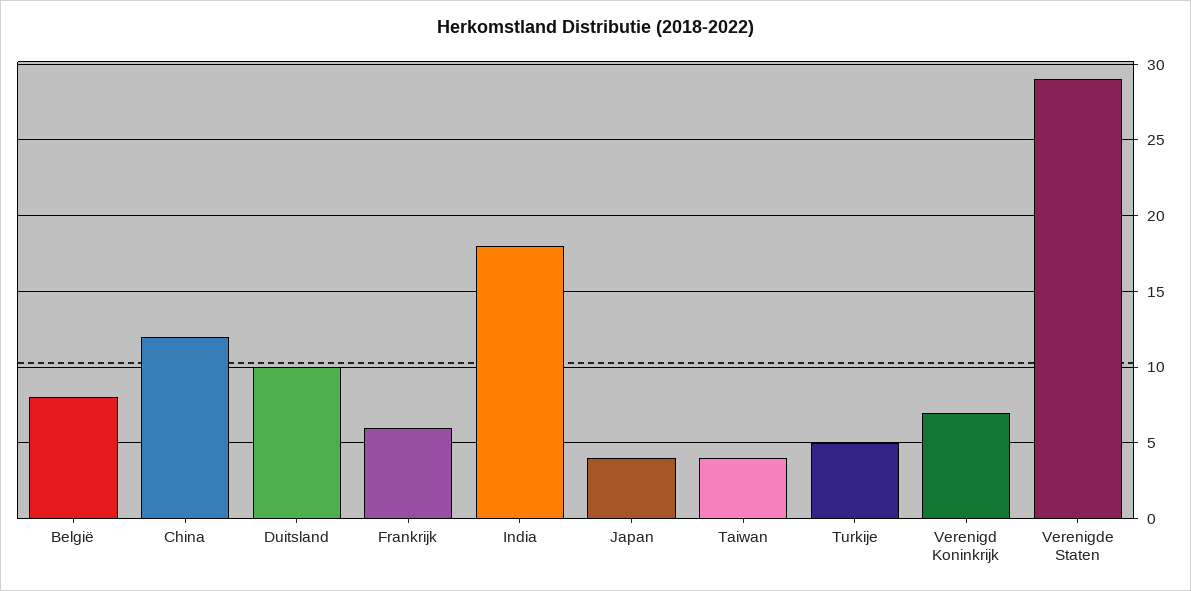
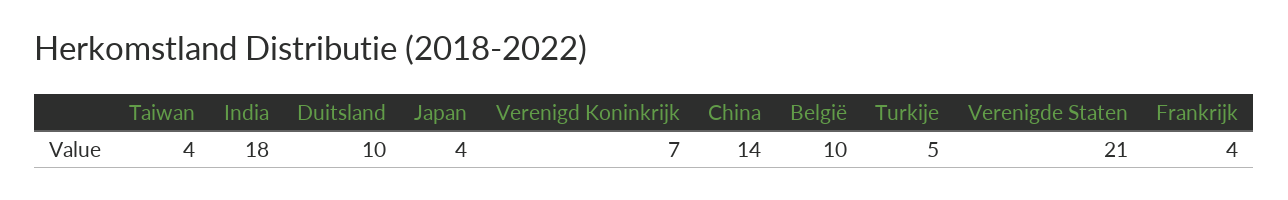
België: 8 -> 10
China: 12 -> 14
Frankrijk: 6 -> 4
Verenigde Staten: 29 -> 21

